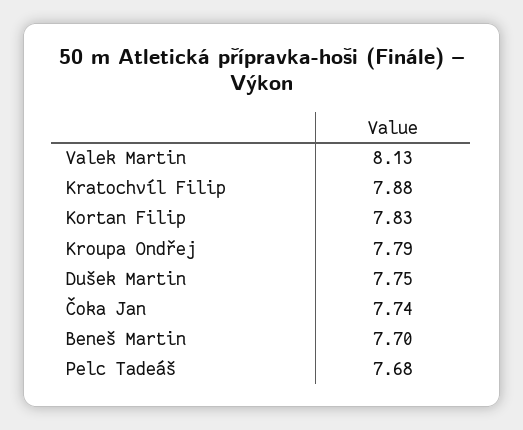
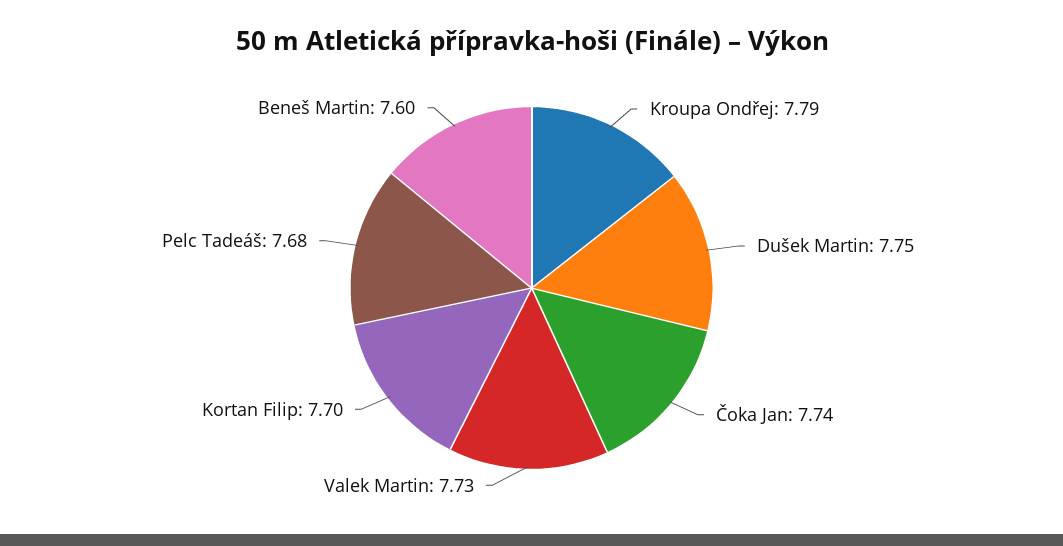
Valek Martin: 8.13 -> 7.73
Kratochvíl Filip: 7.88 -> none
Kortan Filip: 7.83 -> 7.7
Beneš Martin: 7.7 -> 7.6

